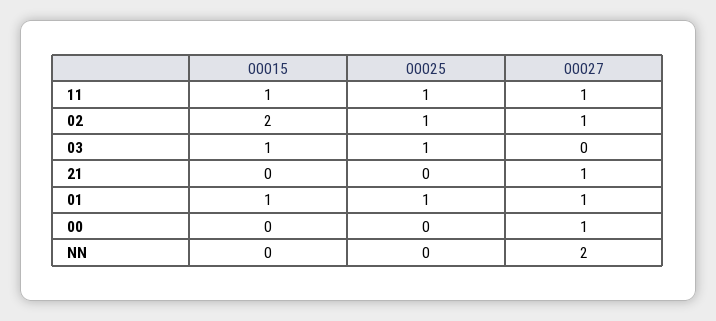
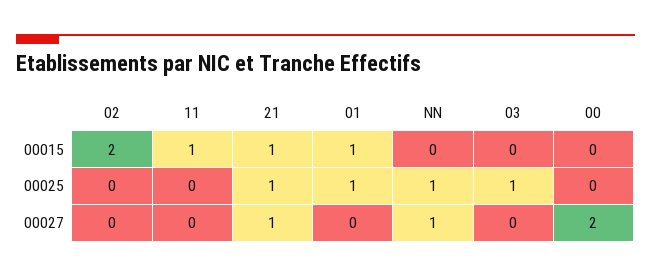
00025, 11: 1 -> 0
00027, 11: 1 -> 0
00025, 02: 1 -> 0
00027, 02: 1 -> 0
00015, 03: 1 -> 0
00015, 21: 0 -> 1
00025, 21: 0 -> 1
00027, 01: 1 -> 0
00027, 00: 1 -> 2
00025, NN: 0 -> 1
00027, NN: 2 -> 1

